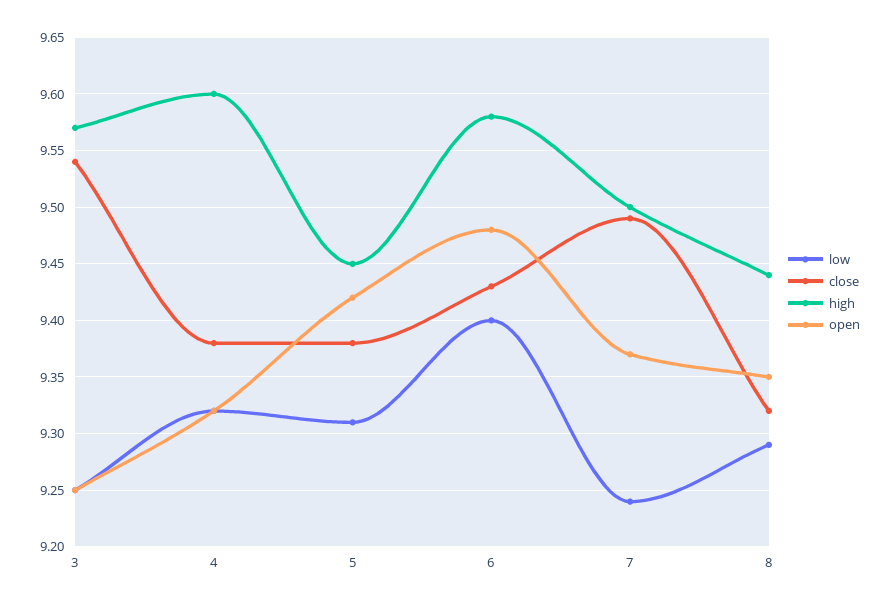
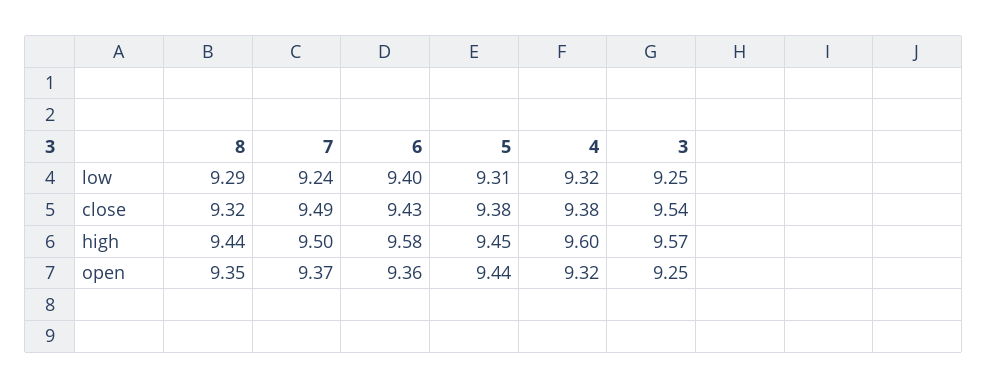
open, 5: 9.42 -> 9.44
open, 6: 9.48 -> 9.36

